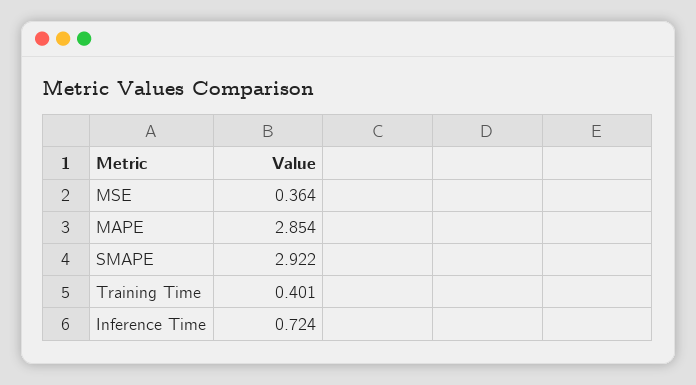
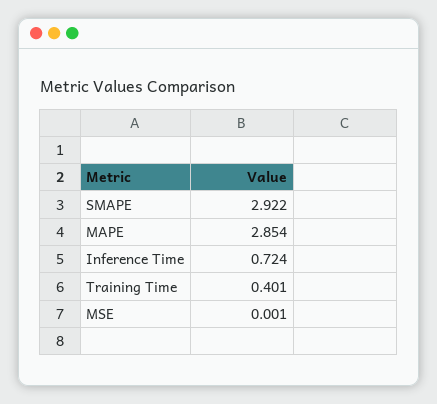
MSE: 0.364 -> 0.001

